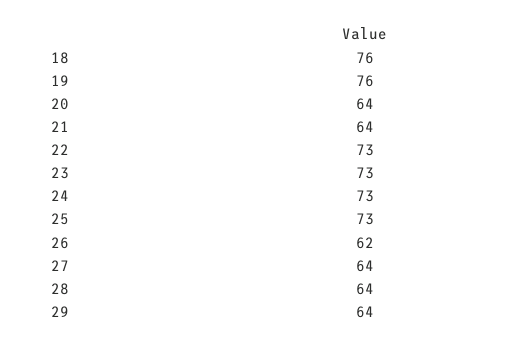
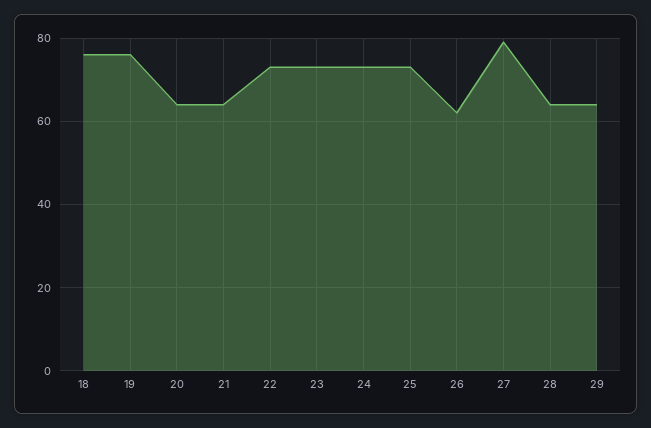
27: 64 -> 80

